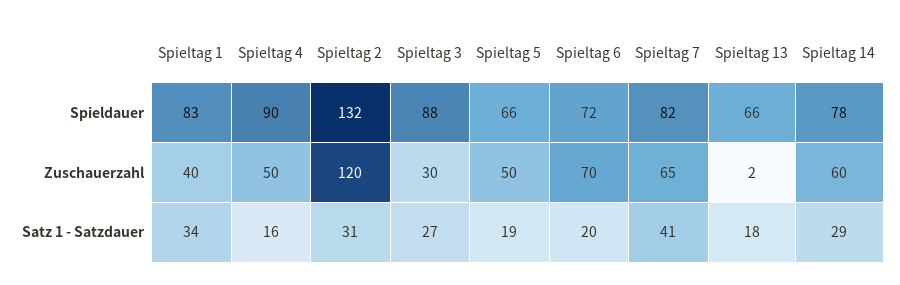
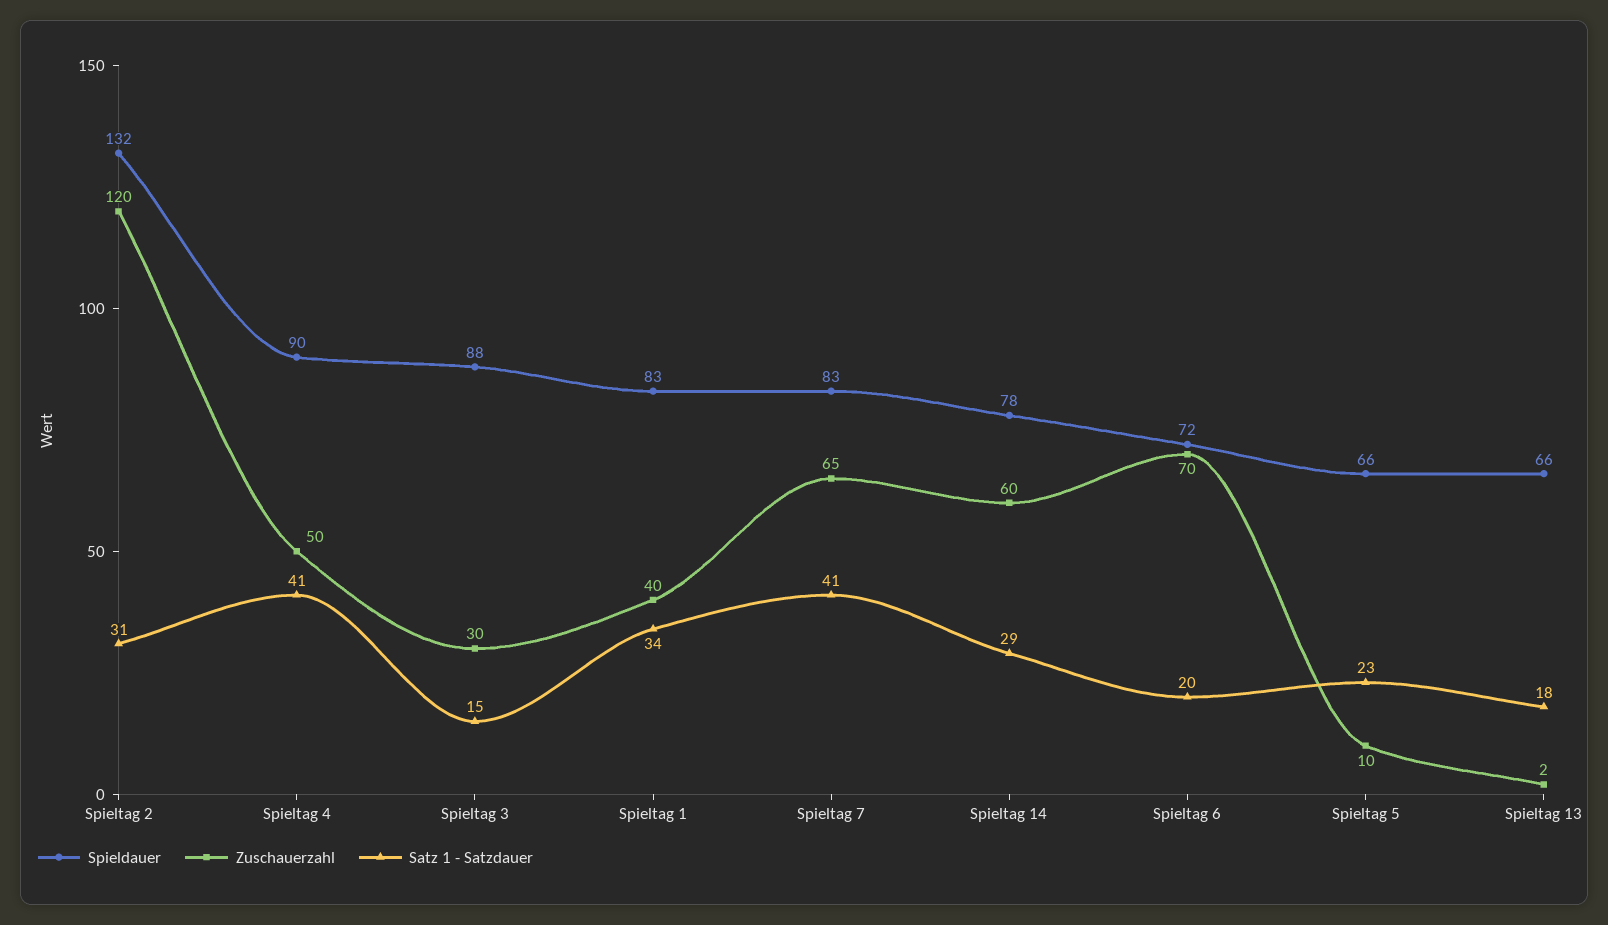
Spieldauer, Spieltag 7: 82 -> 83
Zuschauerzahl, Spieltag 5: 50 -> 10
Satz 1 - Satzdauer, Spieltag 4: 16 -> 41
Satz 1 - Satzdauer, Spieltag 3: 27 -> 15
Satz 1 - Satzdauer, Spieltag 5: 19 -> 23

